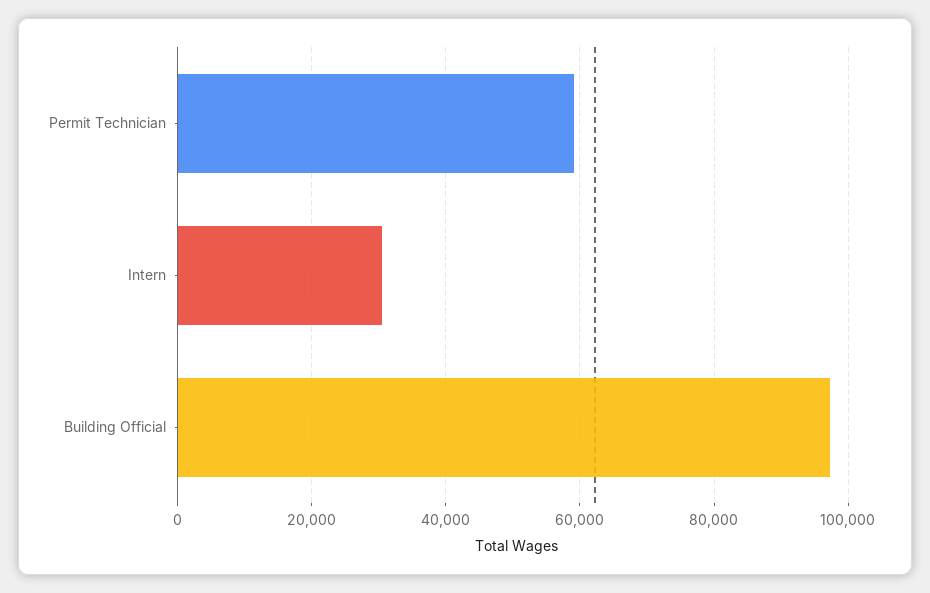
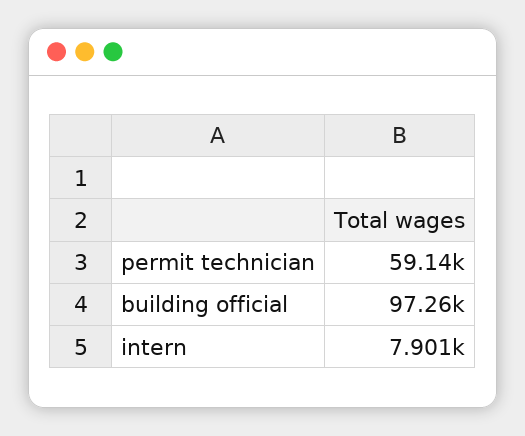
Intern: 30000 -> 7901

